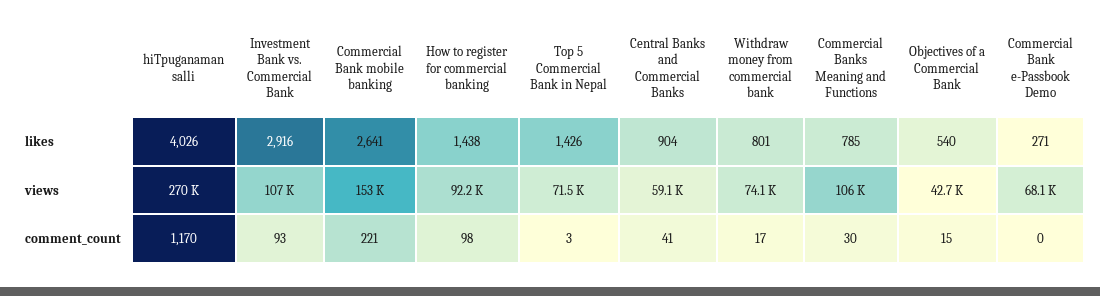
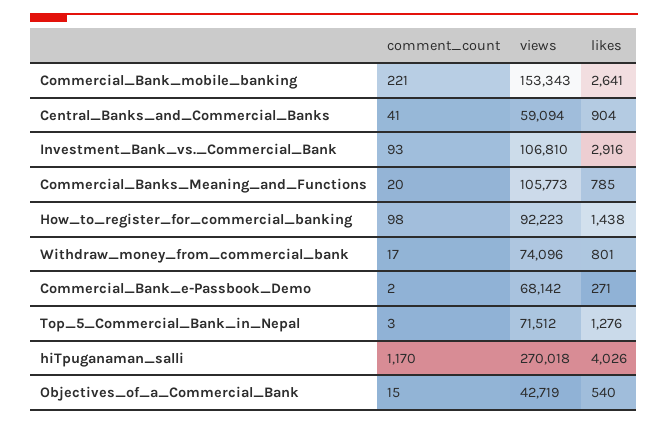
Top 5 Commercial Bank in Nepal, likes: 1426 -> 1276
Commercial Banks Meaning and Functions, comment_count: 30 -> 20
Commercial Bank e-Passbook Demo, comment_count: 0 -> 2

